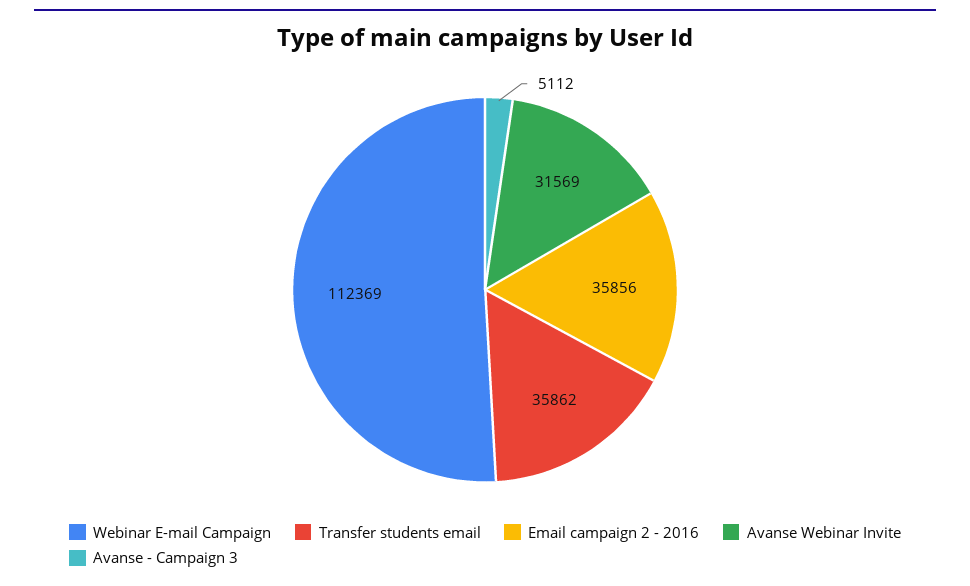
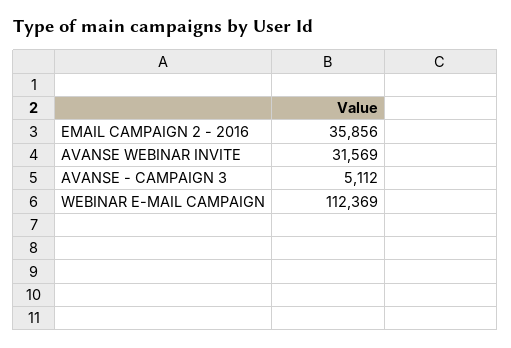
Transfer students email: 35862 -> none

